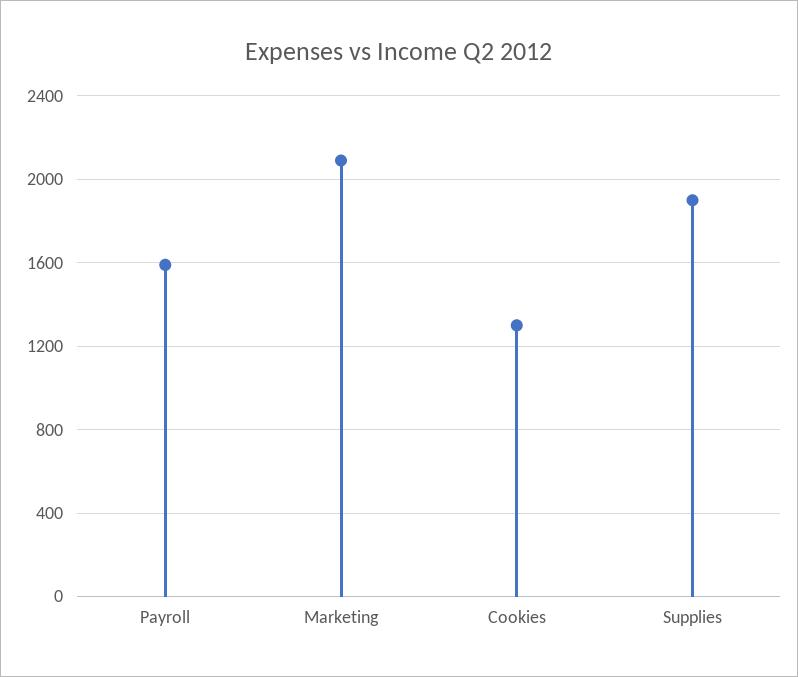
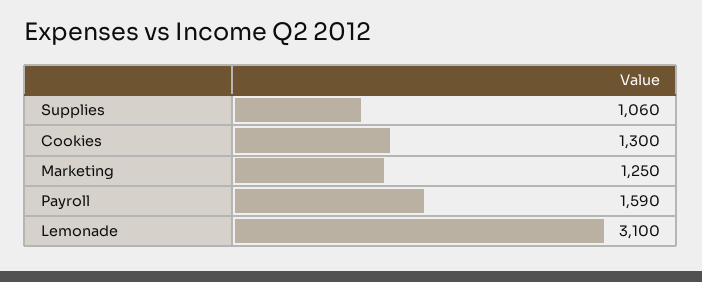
Marketing: 2100 -> 1250
Supplies: 1900 -> 1060
Lemonade: none -> 3100

